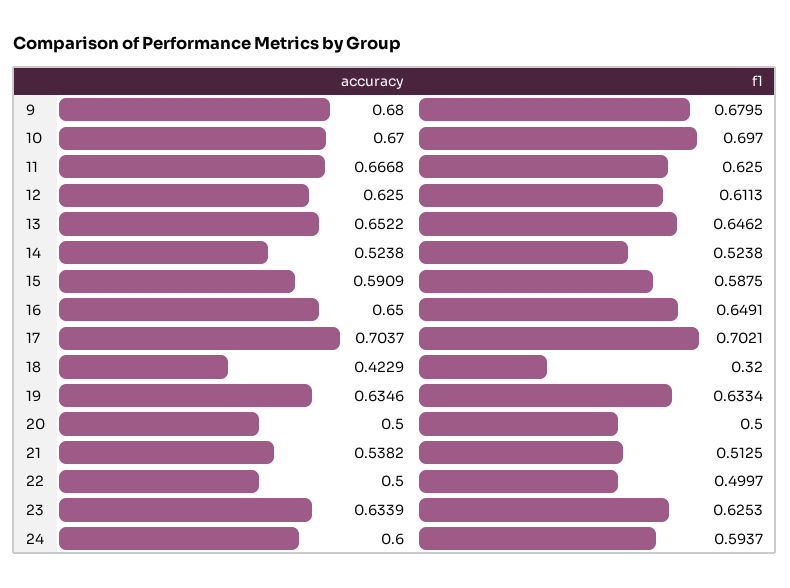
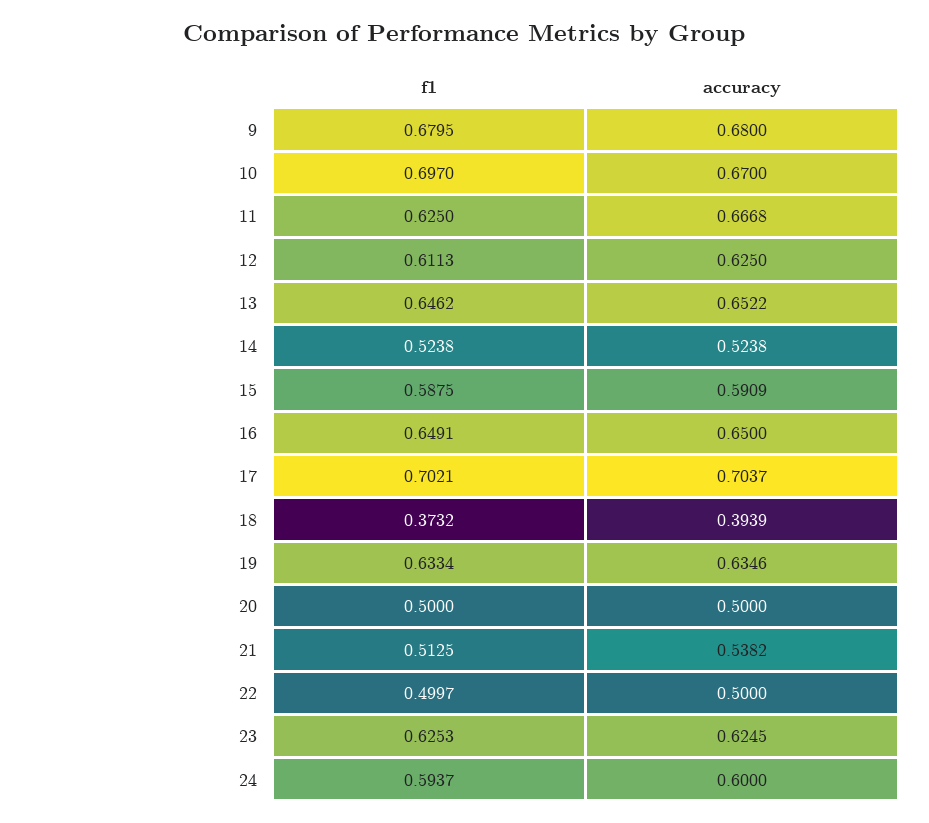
accuracy, 18: 0.4229 -> 0.3939
f1, 18: 0.32 -> 0.3732
accuracy, 23: 0.6339 -> 0.6245

